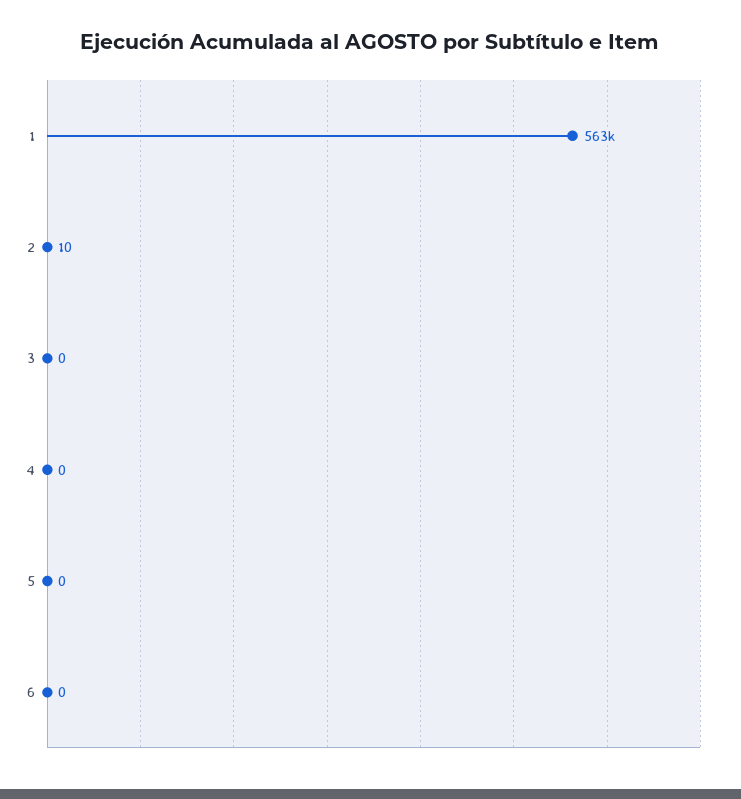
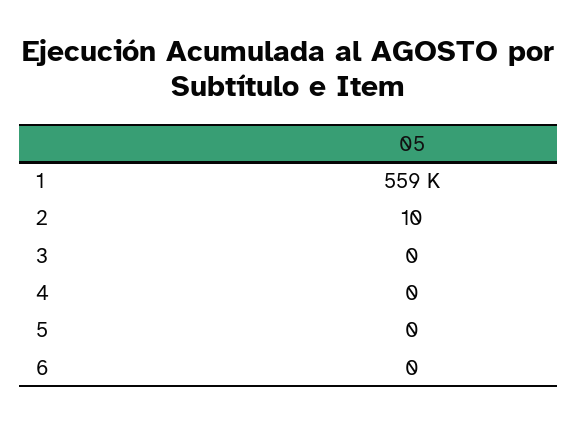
1: 563000 -> 559000

